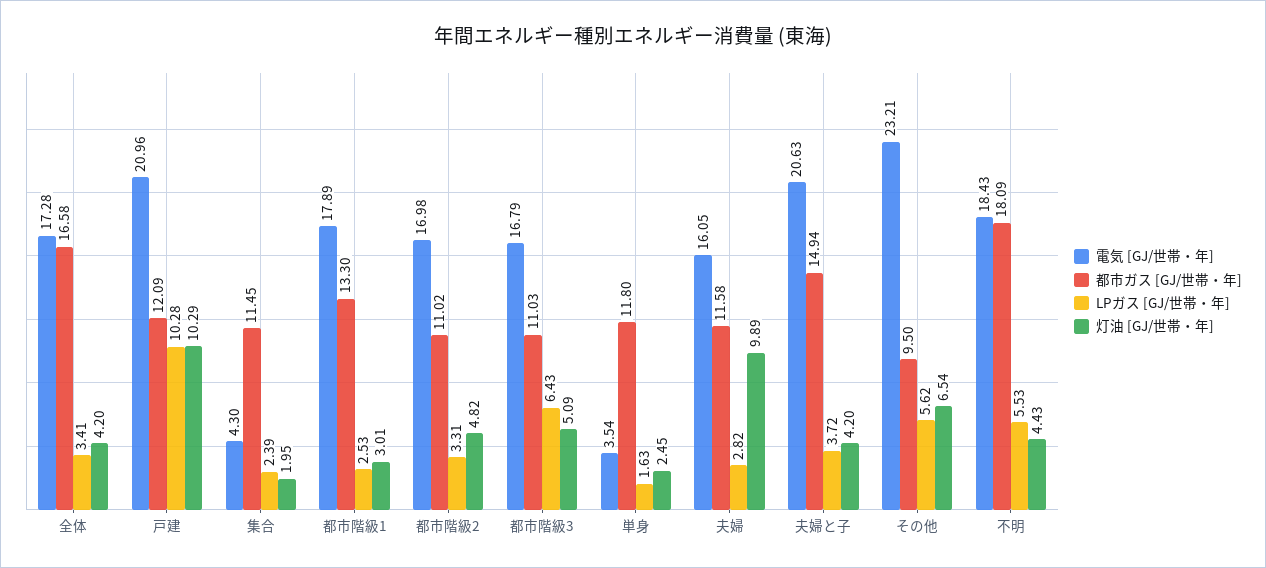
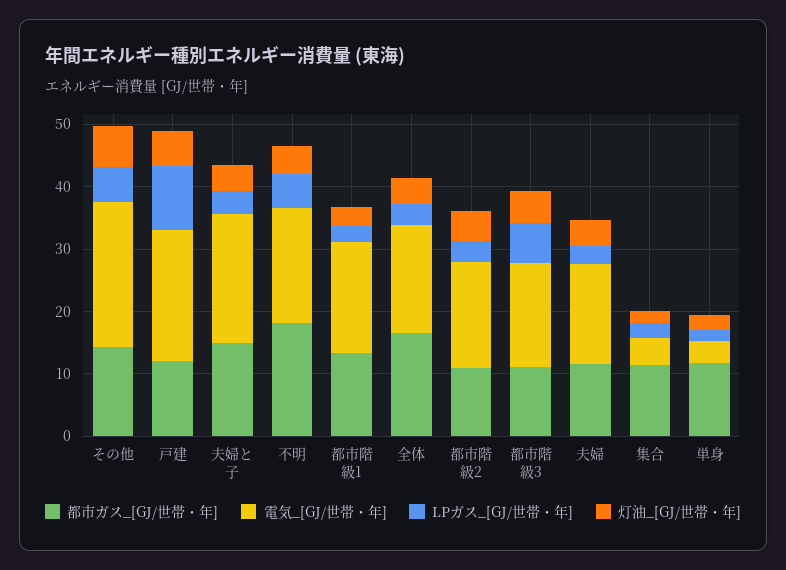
灯油 [GJ/世帯・年], 戸建: 10.29 -> 6
灯油 [GJ/世帯・年], 夫婦: 9.89 -> 4
都市ガス [GJ/世帯・年], その他: 9.5 -> 14

